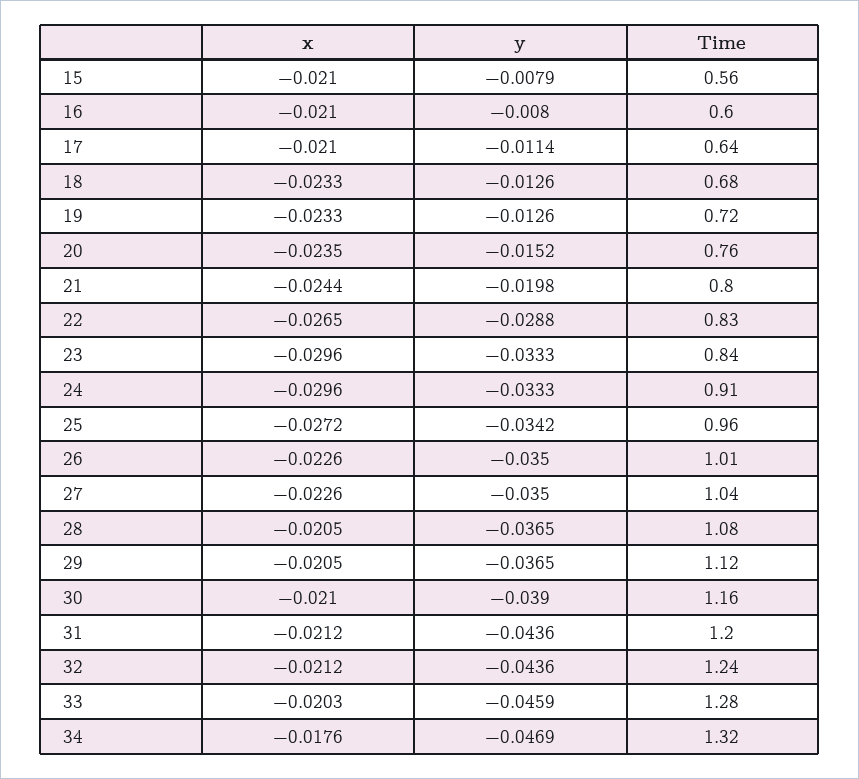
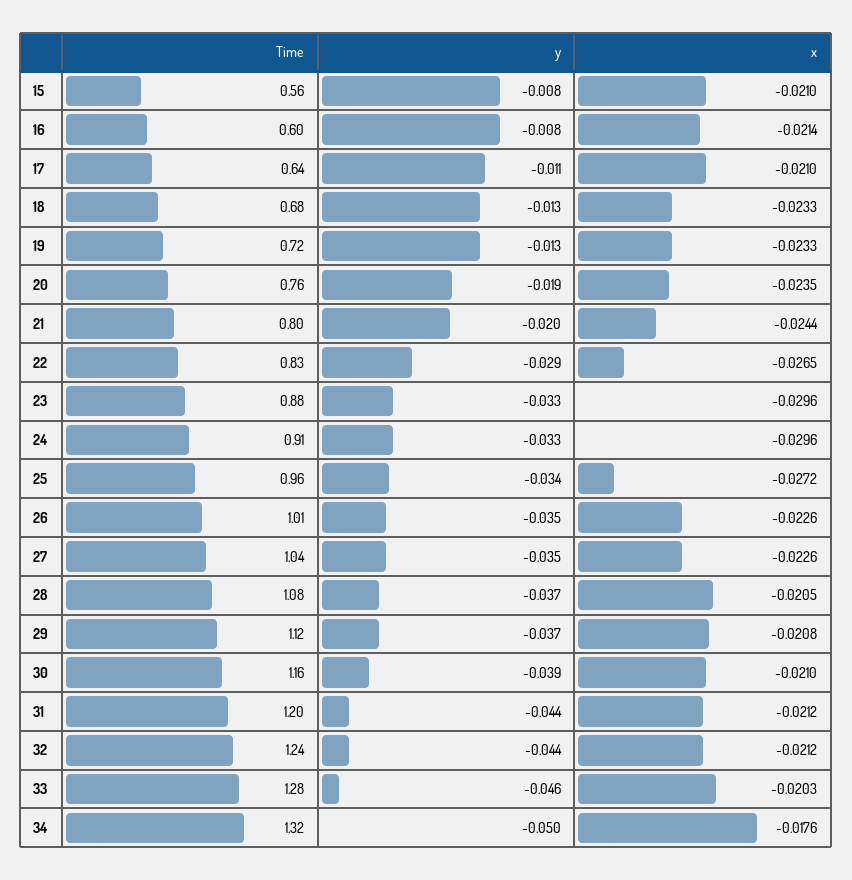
x, 16: -0.021 -> -0.0214
y, 20: -0.0152 -> -0.019
Time, 23: 0.84 -> 0.88
x, 29: -0.0205 -> -0.0208
y, 34: -0.0469 -> -0.05

